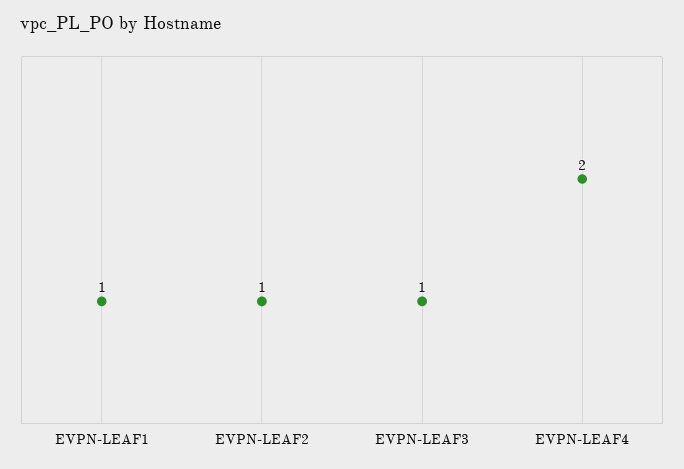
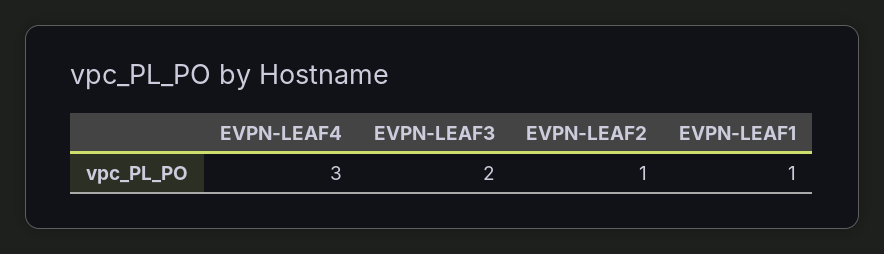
EVPN-LEAF3: 1 -> 2
EVPN-LEAF4: 2 -> 3

